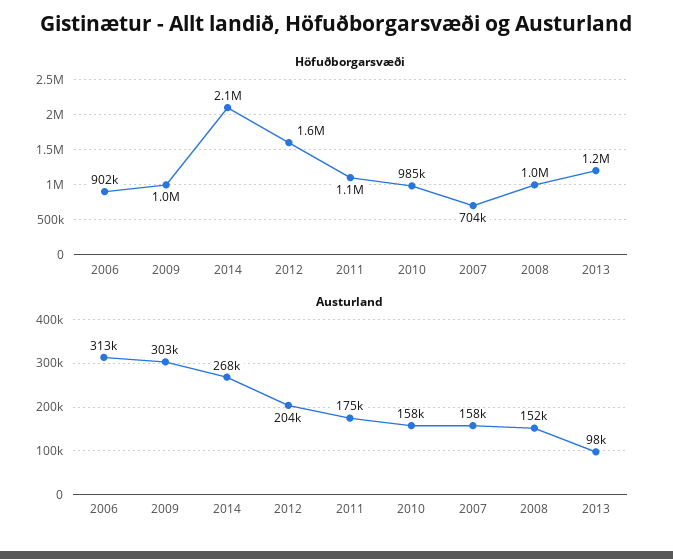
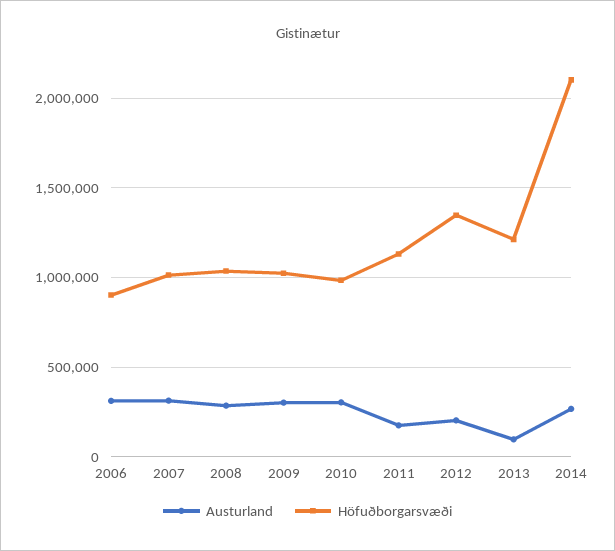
Höfuðborgarsvæði, 2012: 1600000 -> 1350000
Höfuðborgarsvæði, 2007: 704000 -> 1000000
Austurland, 2010: 158000 -> 300000
Austurland, 2007: 158000 -> 300000
Austurland, 2008: 152000 -> 300000

